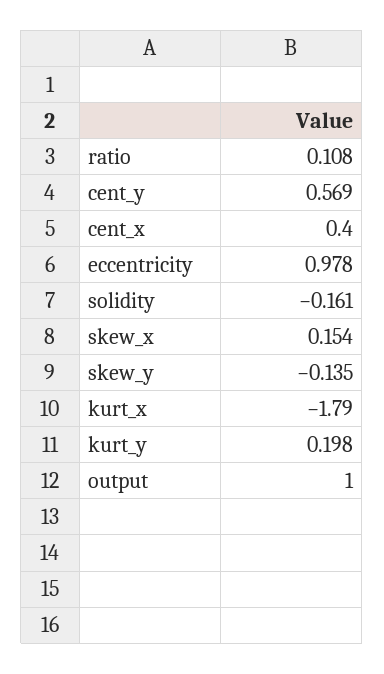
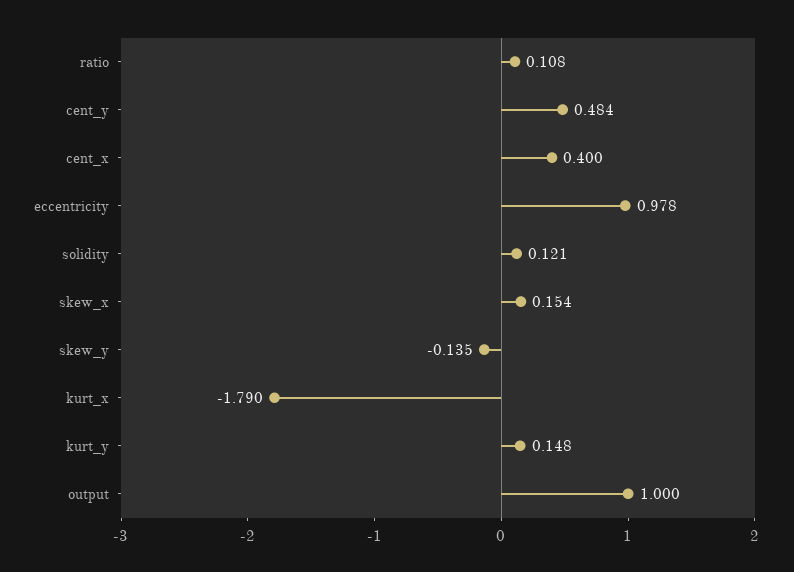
cent_y: 0.569 -> 0.484
solidity: -0.161 -> 0.121
kurt_y: 0.198 -> 0.148

